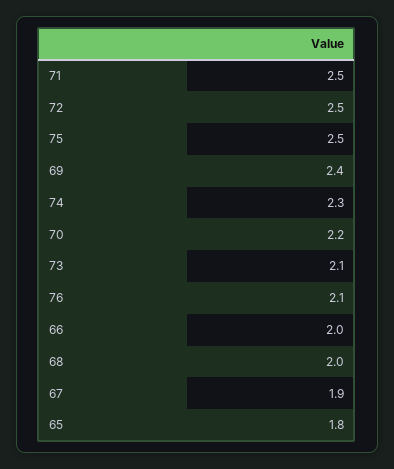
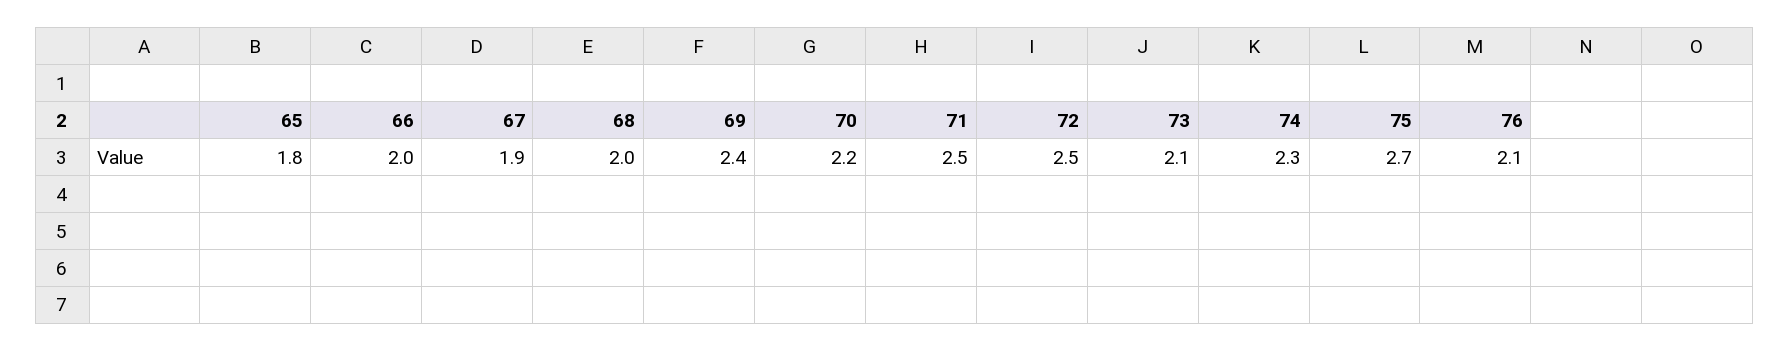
75: 2.5 -> 2.7

